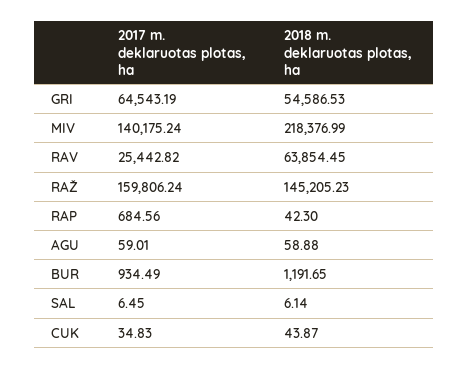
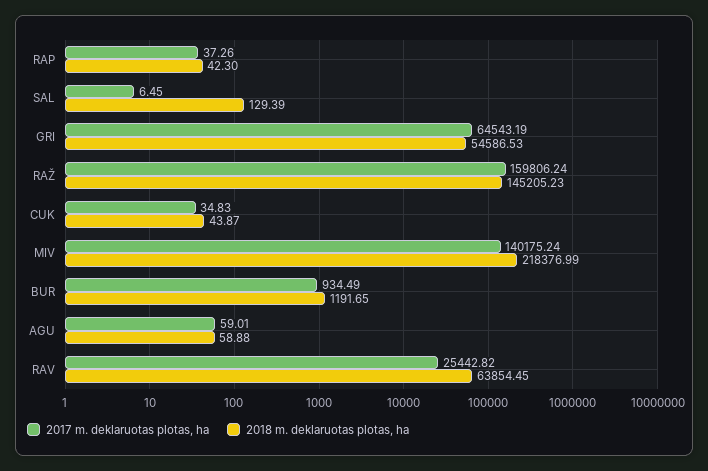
2017 m. deklaruotas plotas, ha, RAP: 684.56 -> 37.26
2018 m. deklaruotas plotas, ha, SAL: 6.14 -> 129.39

